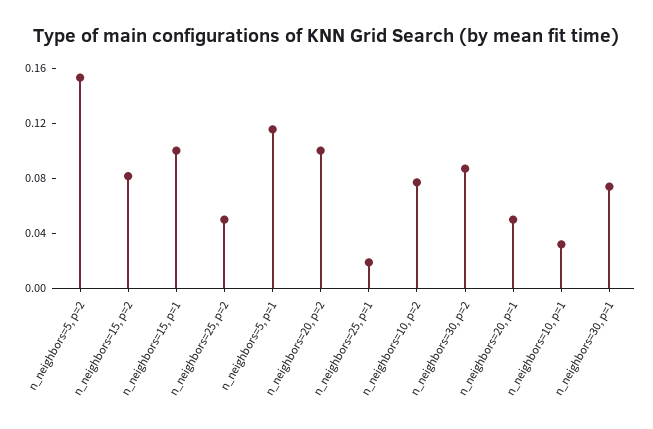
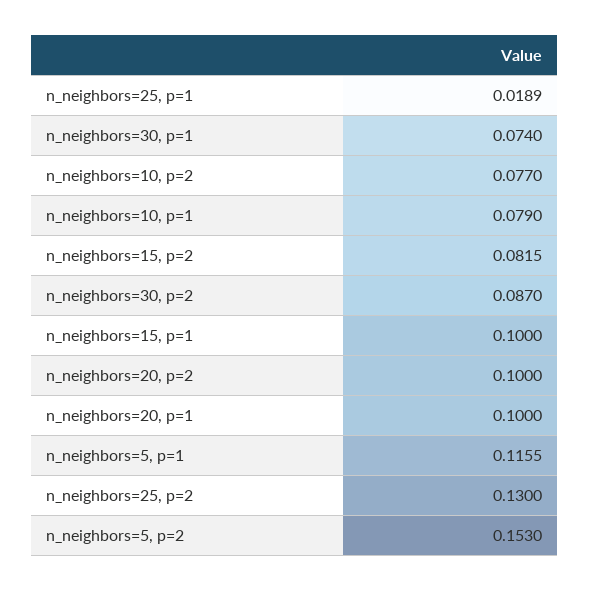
n_neighbors=25, p=2: 0.05 -> 0.13
n_neighbors=20, p=1: 0.05 -> 0.1
n_neighbors=10, p=1: 0.03 -> 0.079

